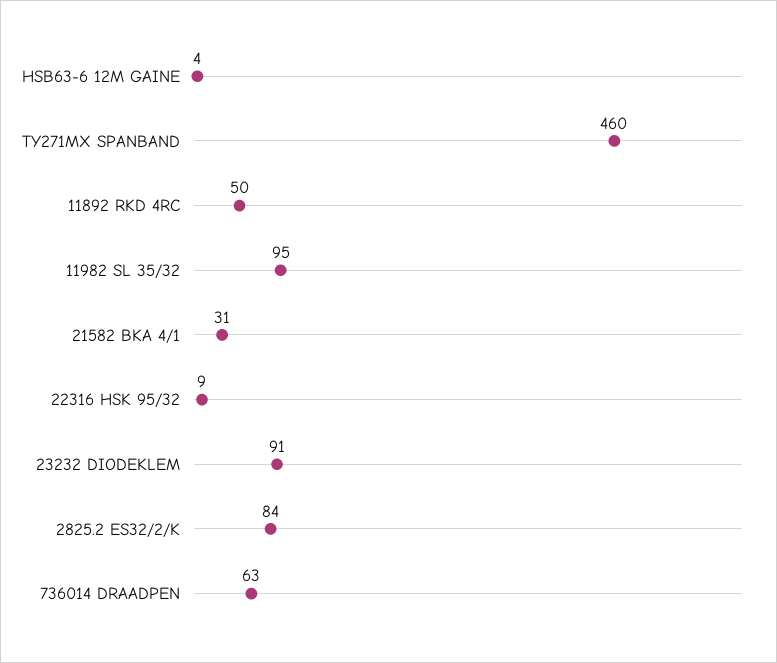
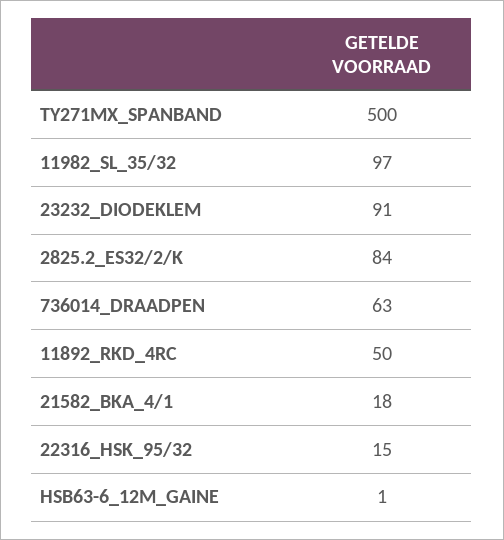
HSB63-6 12M GAINE: 4 -> 1
TY271MX SPANBAND: 460 -> 500
11982 SL 35/32: 95 -> 97
21582 BKA 4/1: 31 -> 18
22316 HSK 95/32: 9 -> 15

